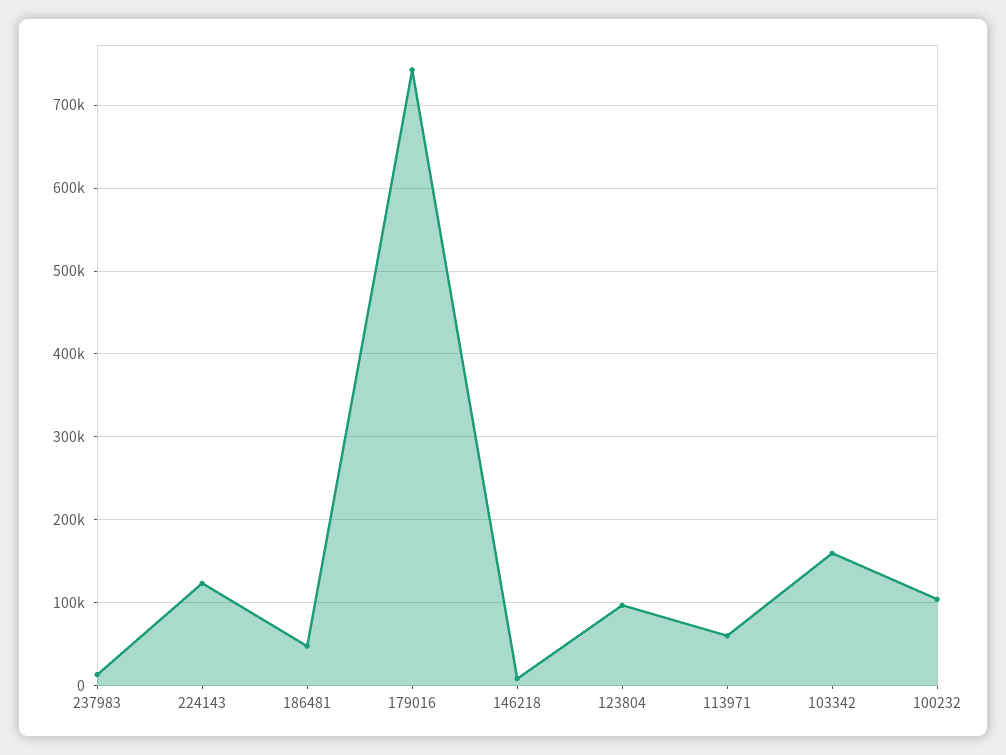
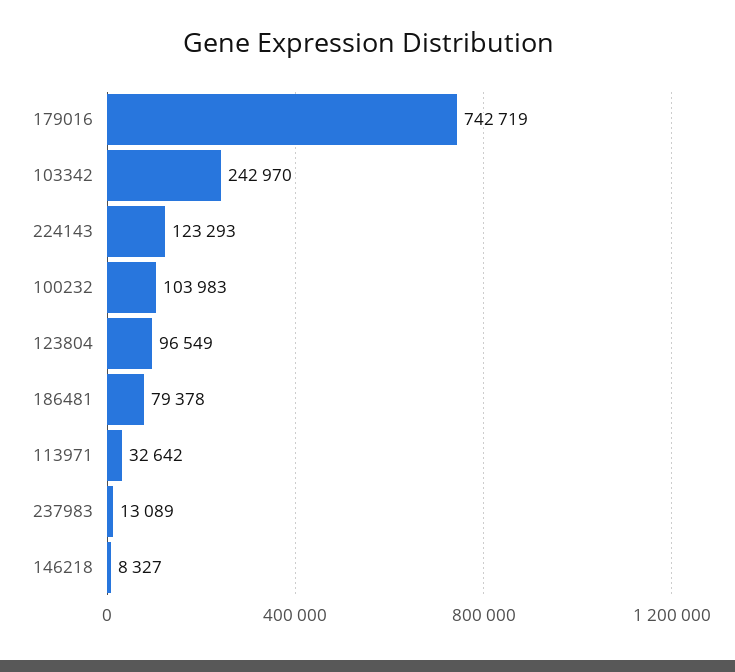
186481: 50000 -> 79378
113971: 60000 -> 32642
103342: 160000 -> 242970

